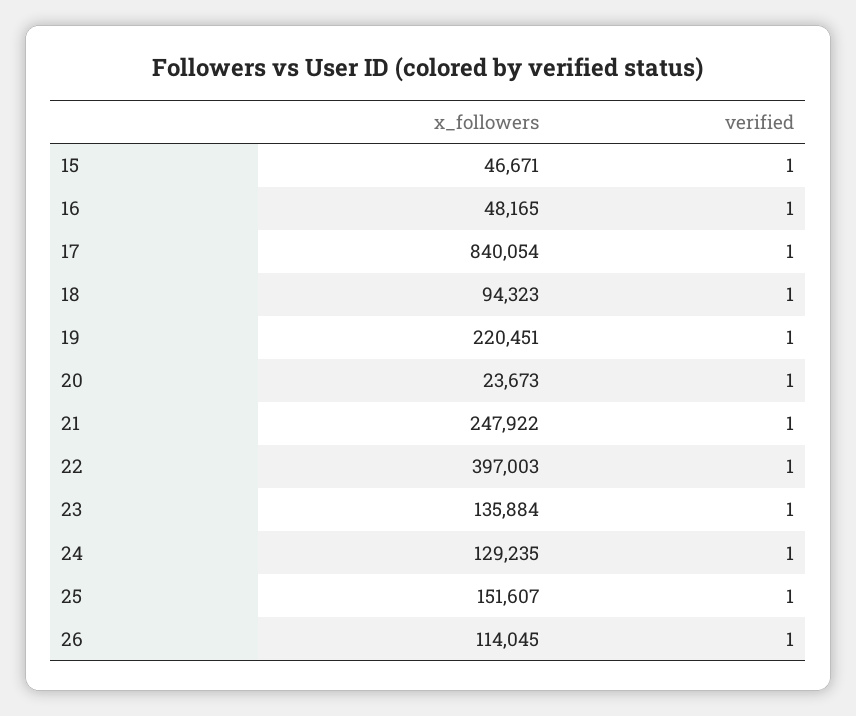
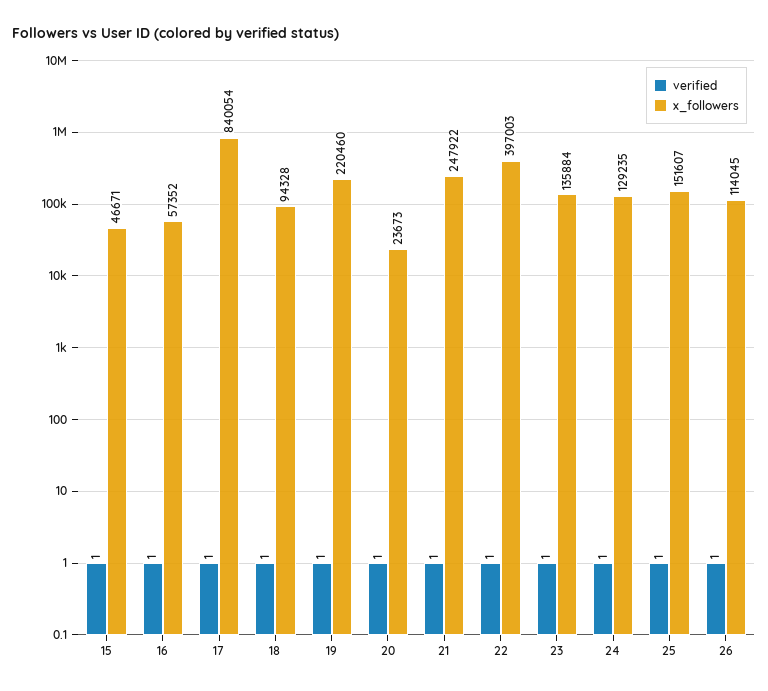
x_followers, 16: 48165 -> 57352
x_followers, 18: 94323 -> 94328
x_followers, 19: 220451 -> 220460

